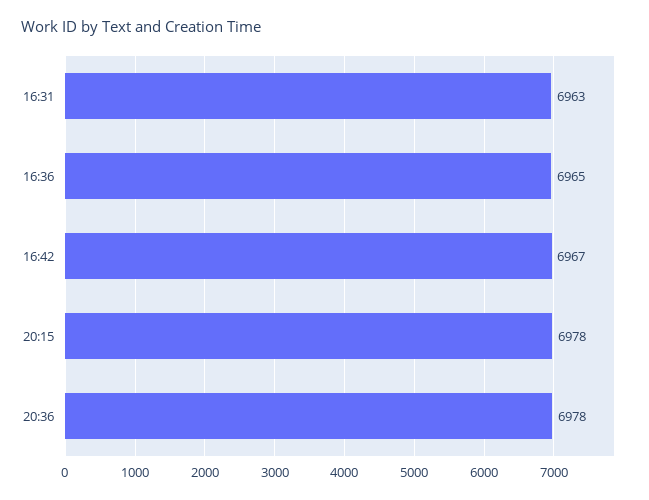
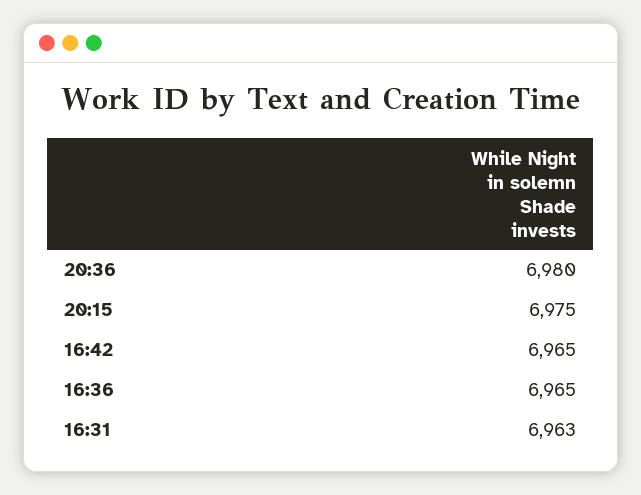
16:42: 6967 -> 6965
20:15: 6978 -> 6975
20:36: 6978 -> 6980

